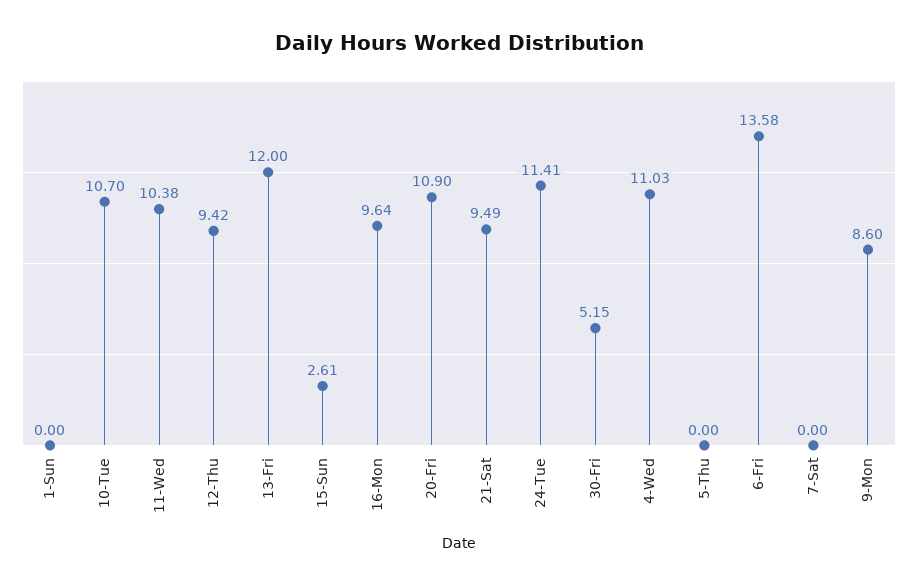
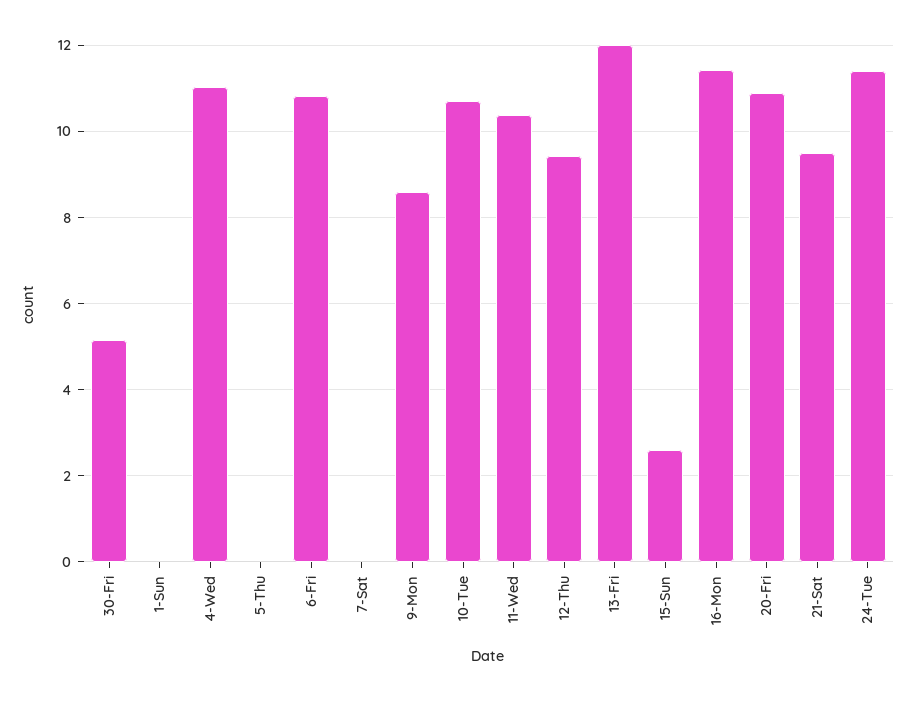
16-Mon: 9.64 -> 11.4
6-Fri: 13.58 -> 10.8

